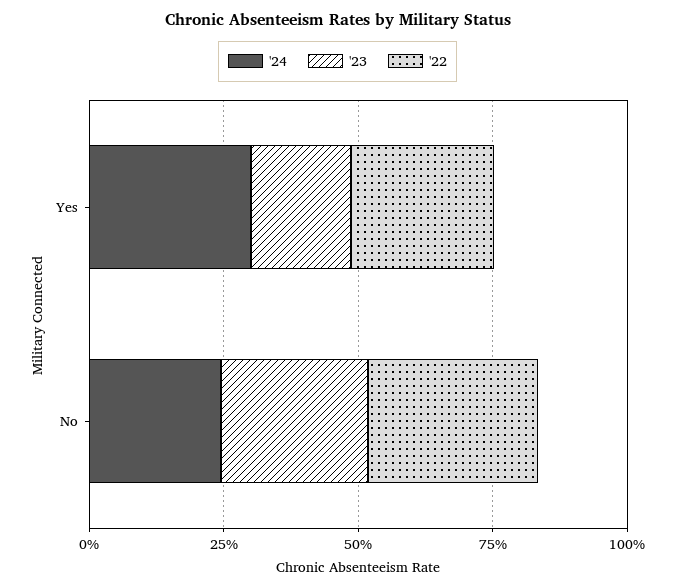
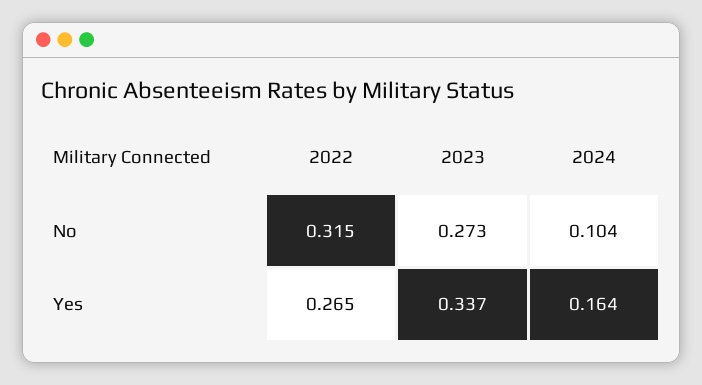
'24, Yes: 0.3 -> 0.164
'23, Yes: 0.2 -> 0.337
'24, No: 0.25 -> 0.104

